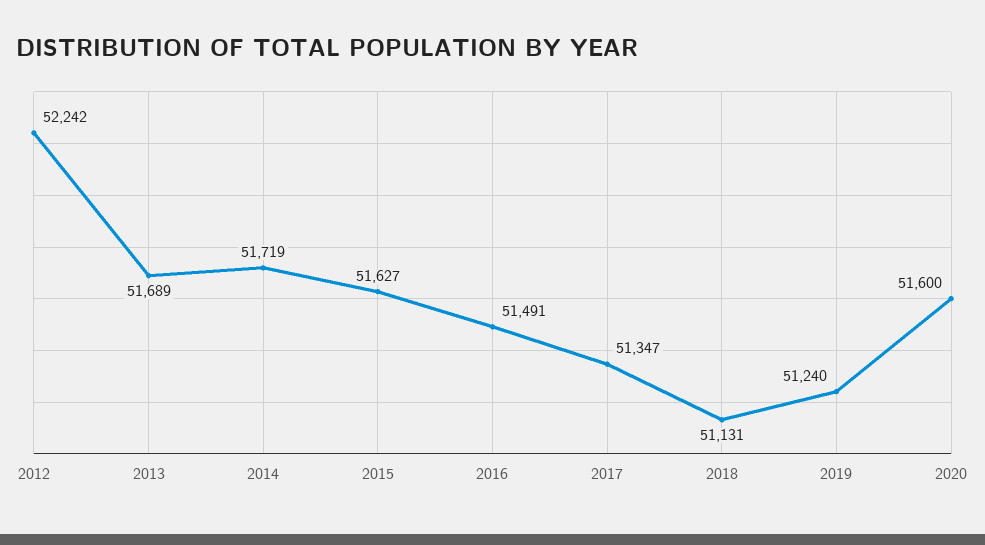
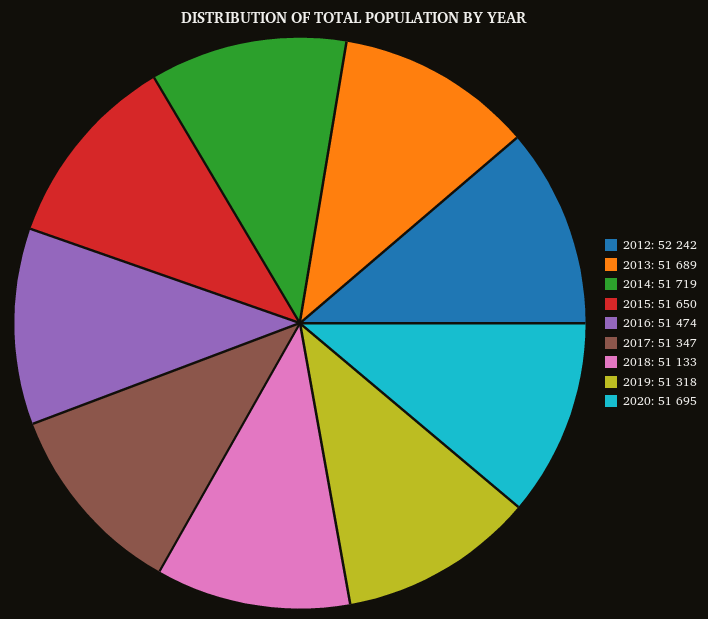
2015: 51627 -> 51650
2016: 51491 -> 51474
2018: 51131 -> 51133
2019: 51240 -> 51318
2020: 51600 -> 51695

